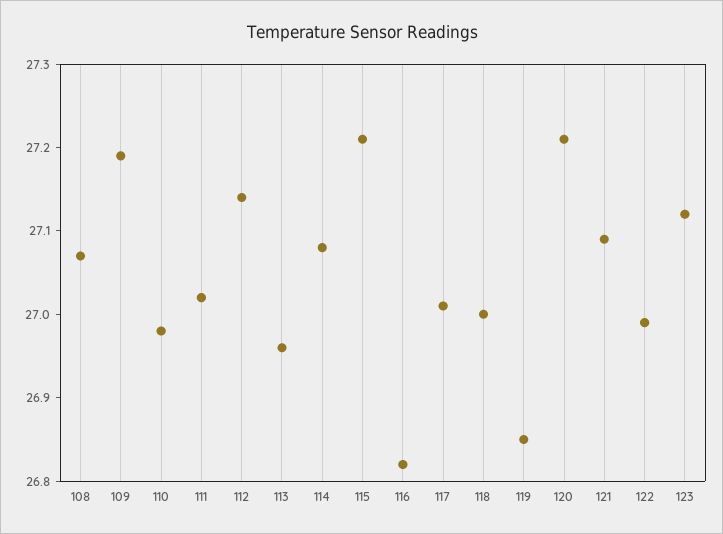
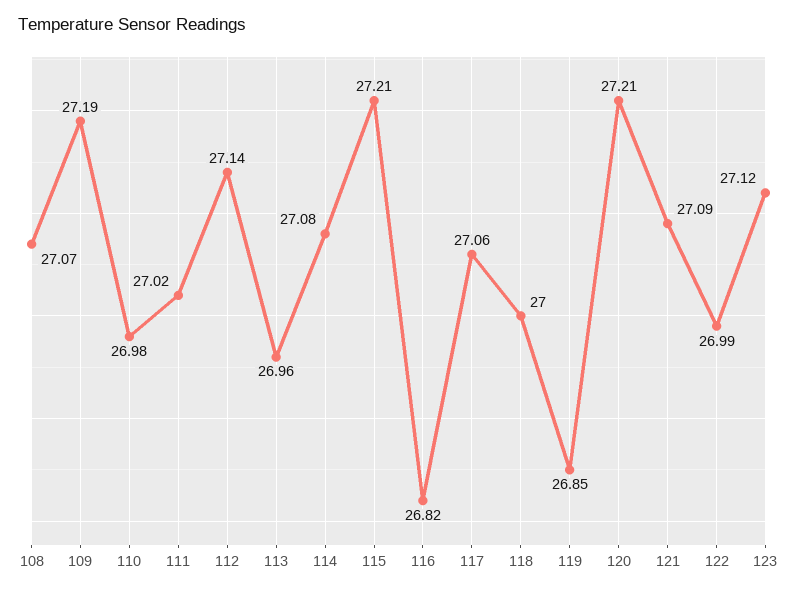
117: 27.01 -> 27.06

